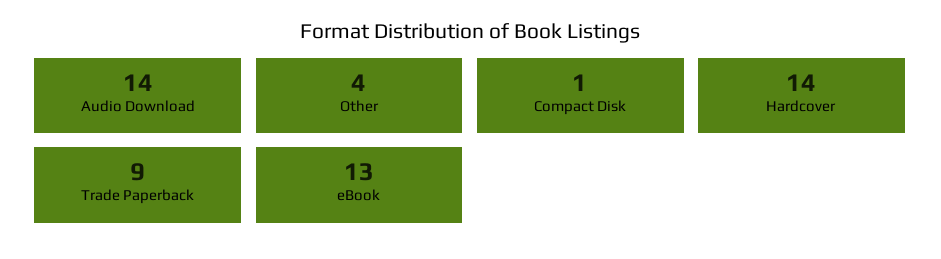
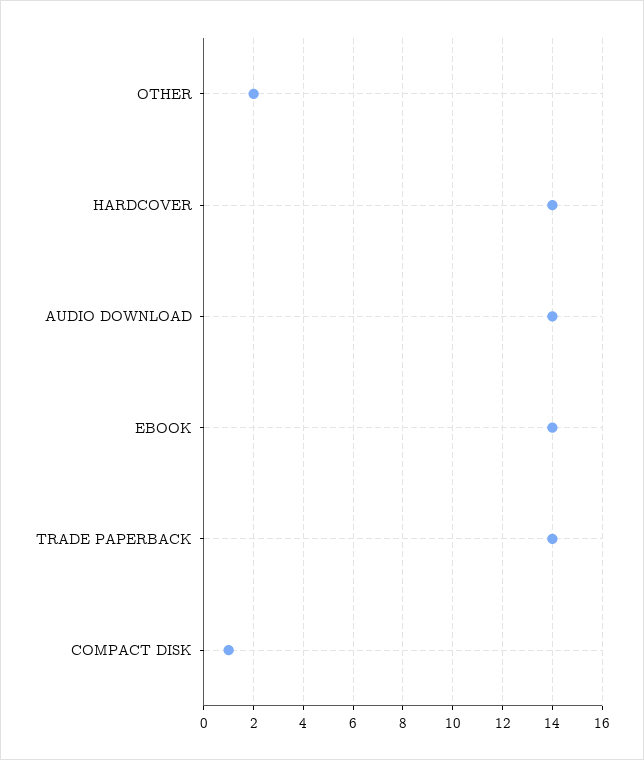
Other: 4 -> 2
Trade Paperback: 9 -> 14
eBook: 13 -> 14

